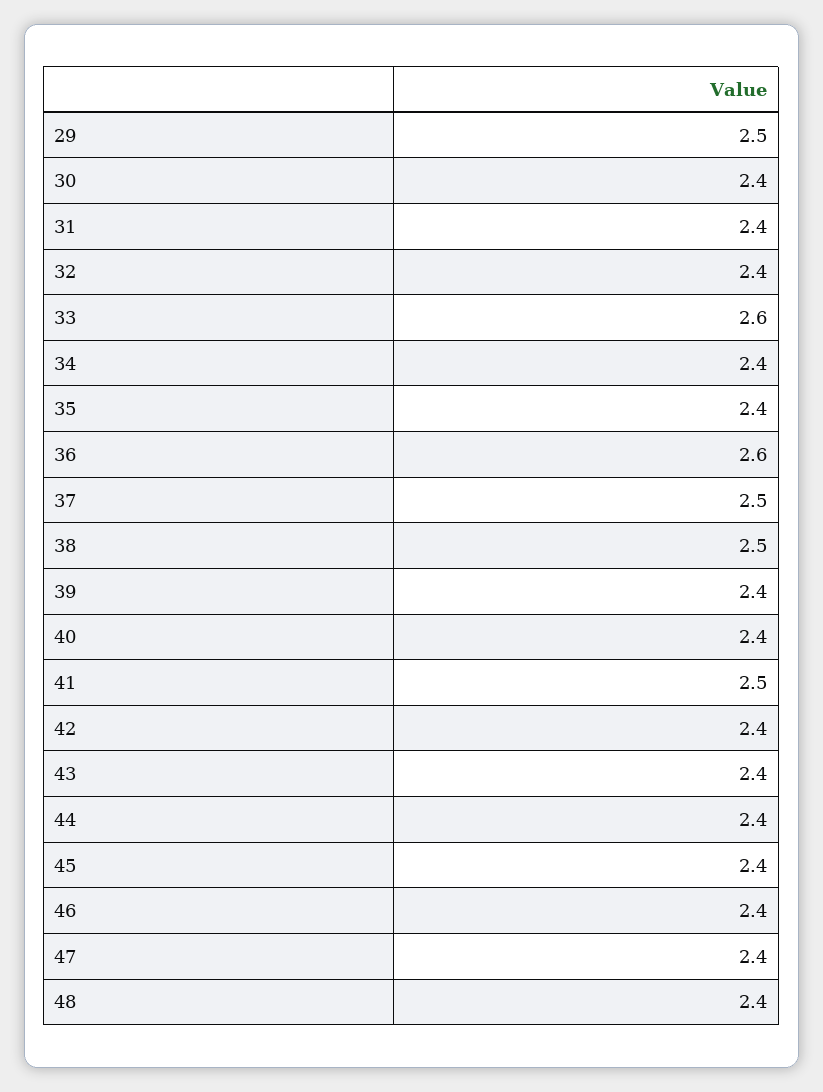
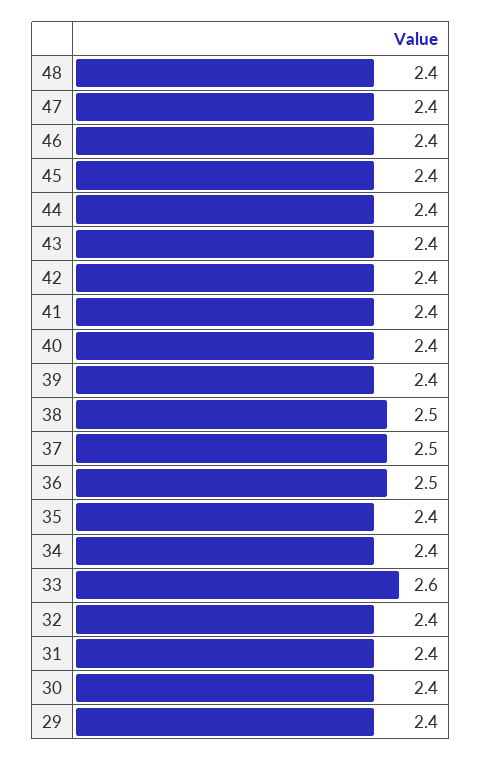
29: 2.5 -> 2.4
36: 2.6 -> 2.5
41: 2.5 -> 2.4

